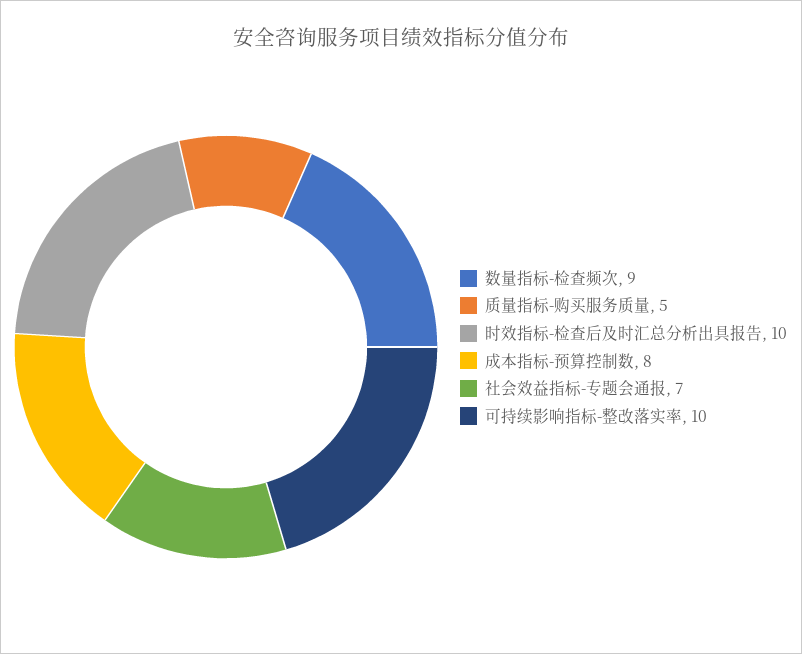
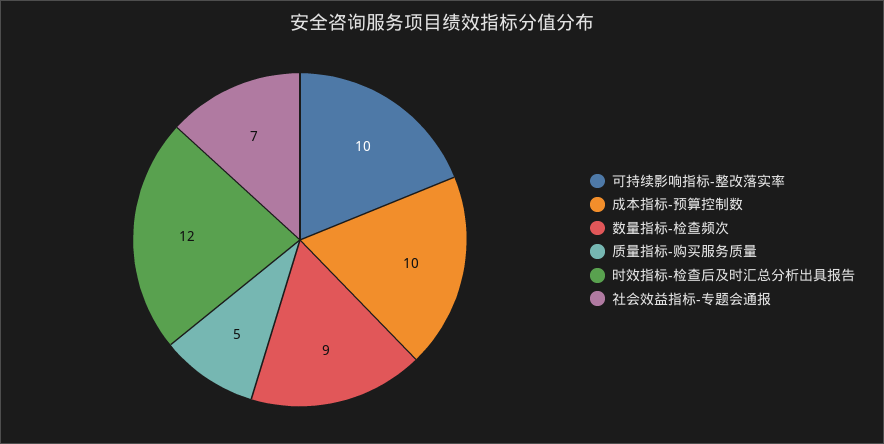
时效指标-检查后及时汇总分析出具报告: 10 -> 12
成本指标-预算控制数: 8 -> 10

